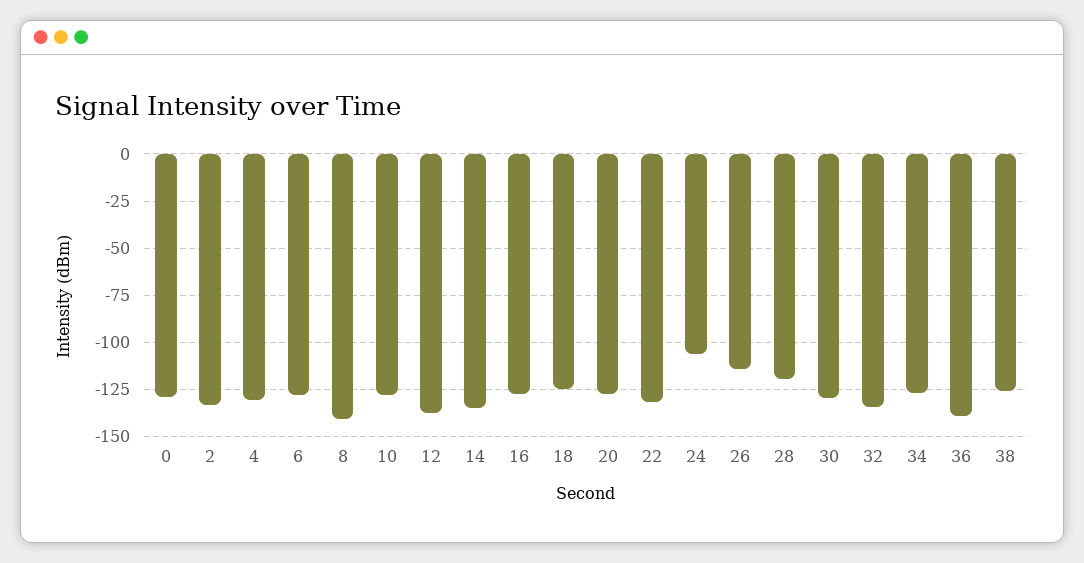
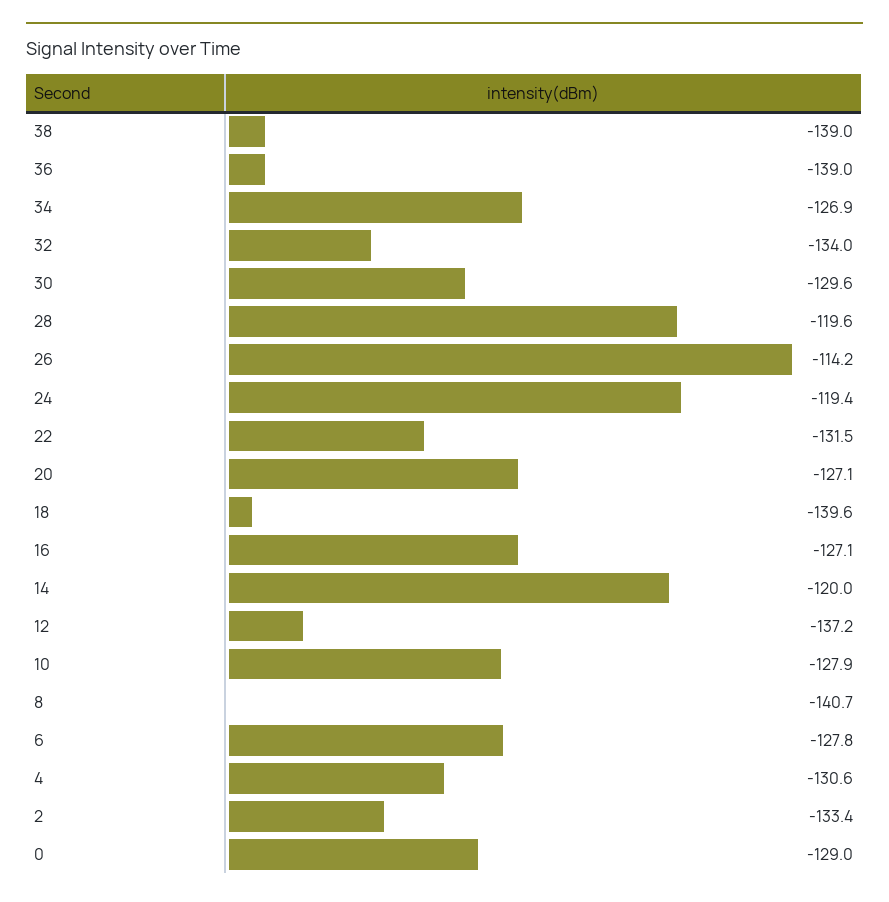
14: -135 -> -120
18: -125 -> -139.6
24: -105 -> -119.4
38: -125 -> -139

